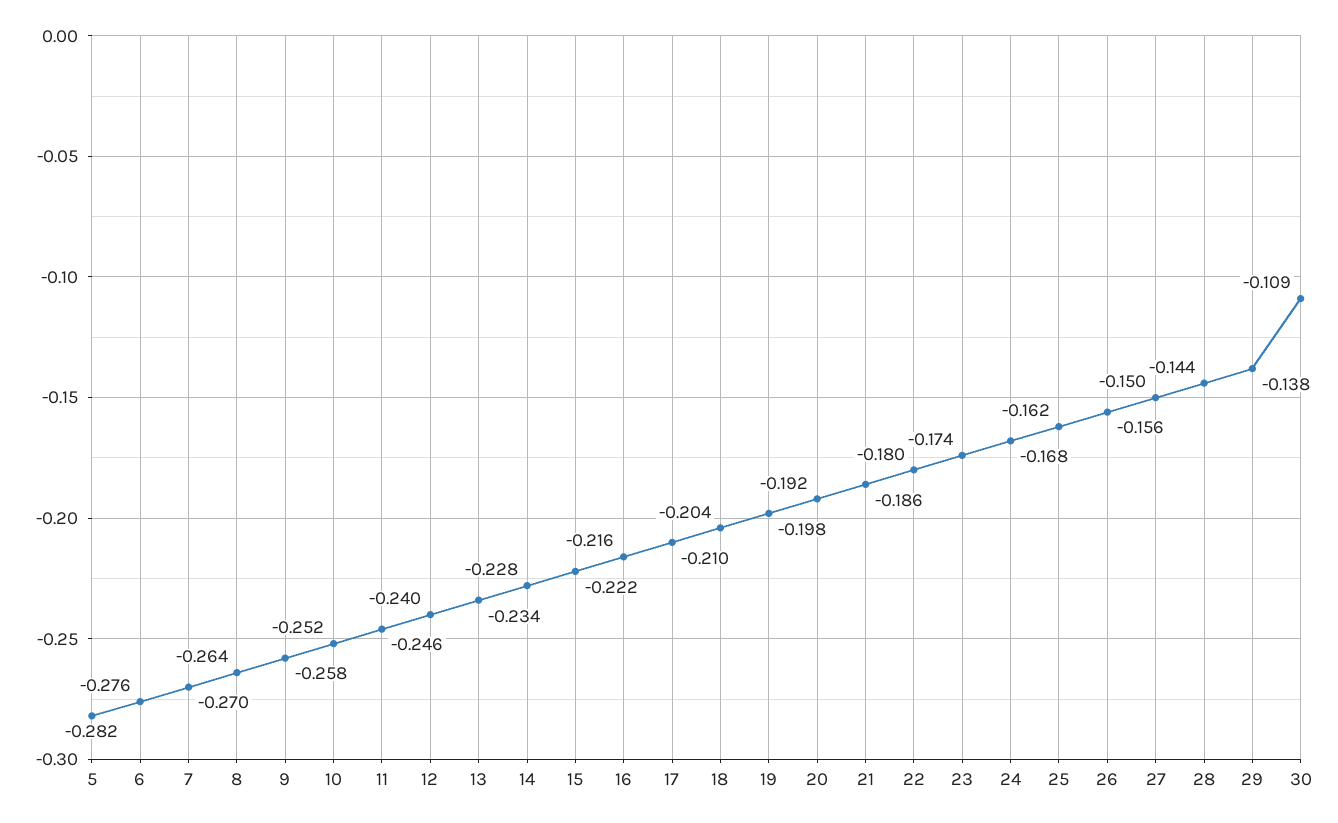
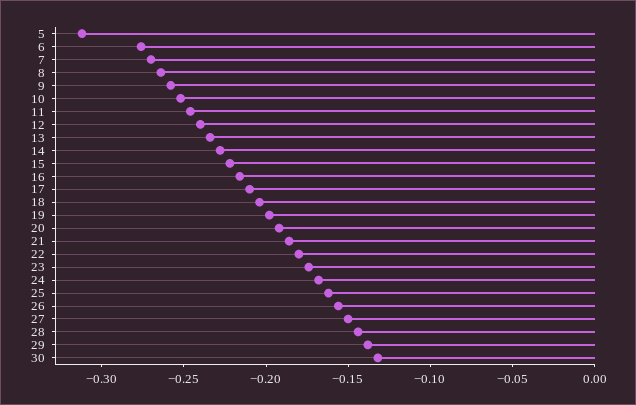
5: -0.282 -> -0.31
30: -0.109 -> -0.13

